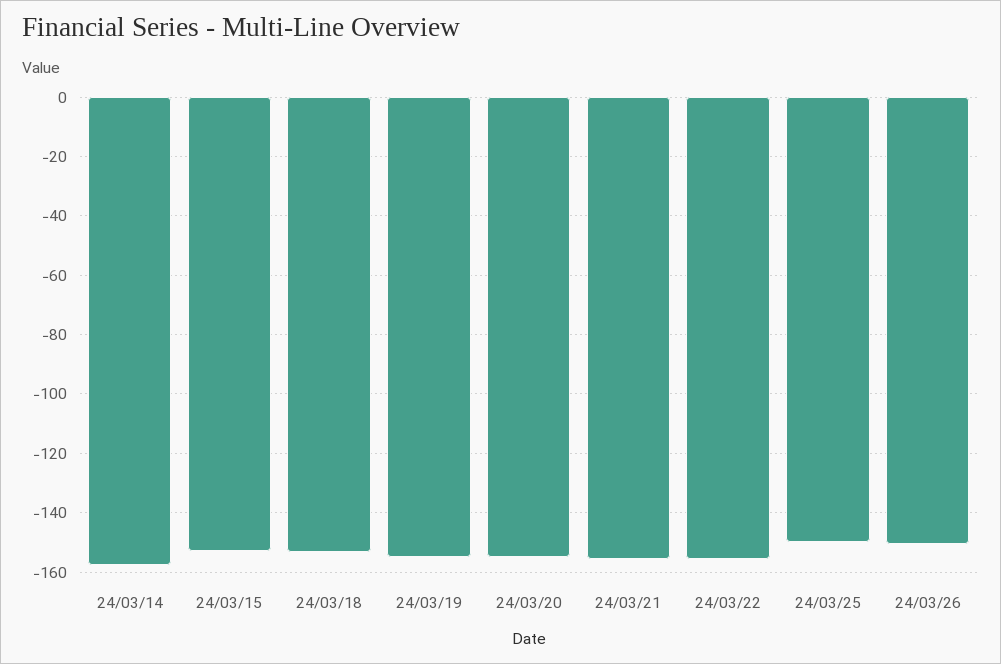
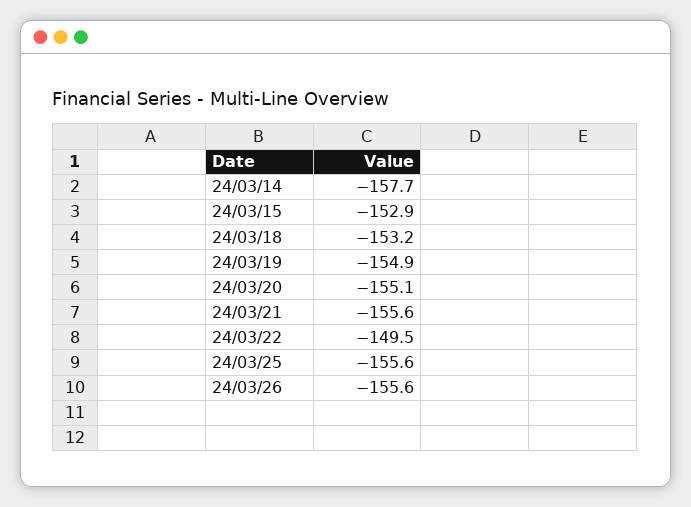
24/03/22: -155 -> -149.5
24/03/25: -150 -> -155.6
24/03/26: -150 -> -155.6

